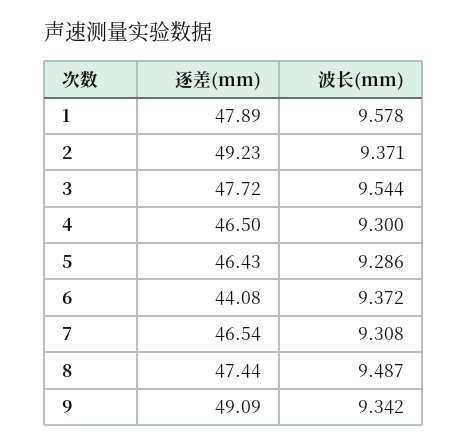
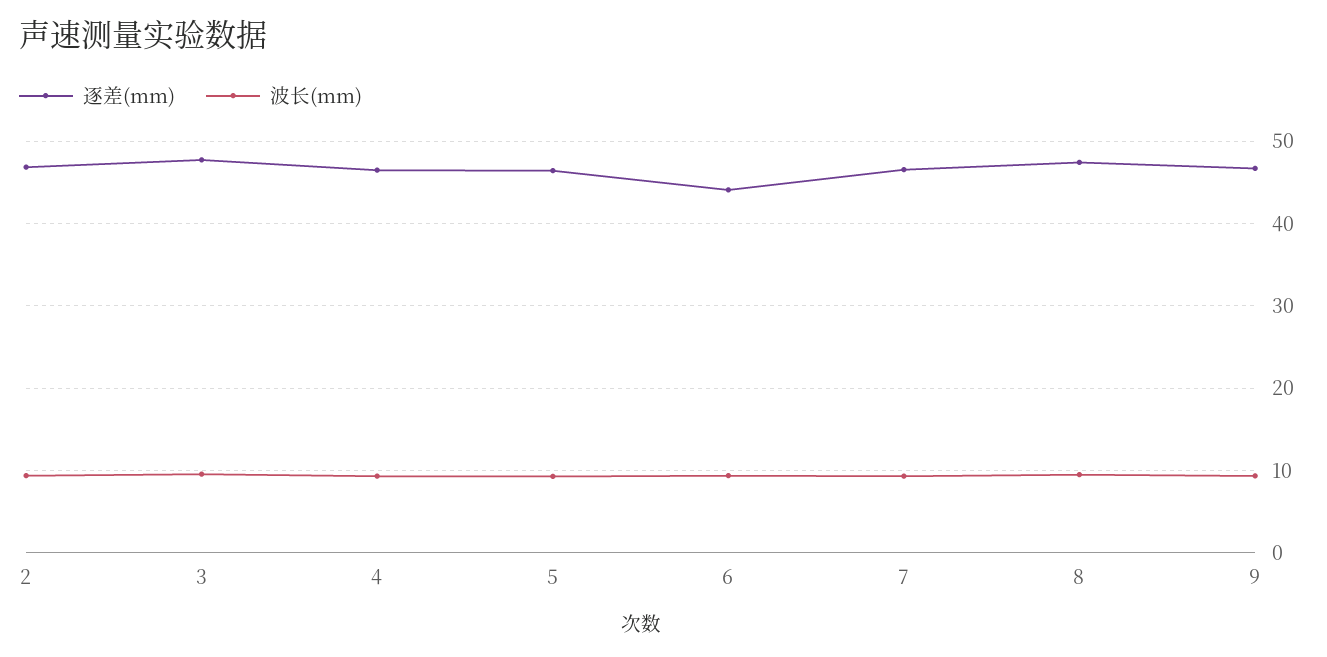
逐差(mm), 1: 47.89 -> none
波长(mm), 1: 9.578 -> none
逐差(mm), 2: 49.23 -> 47
逐差(mm), 9: 49.09 -> 47

